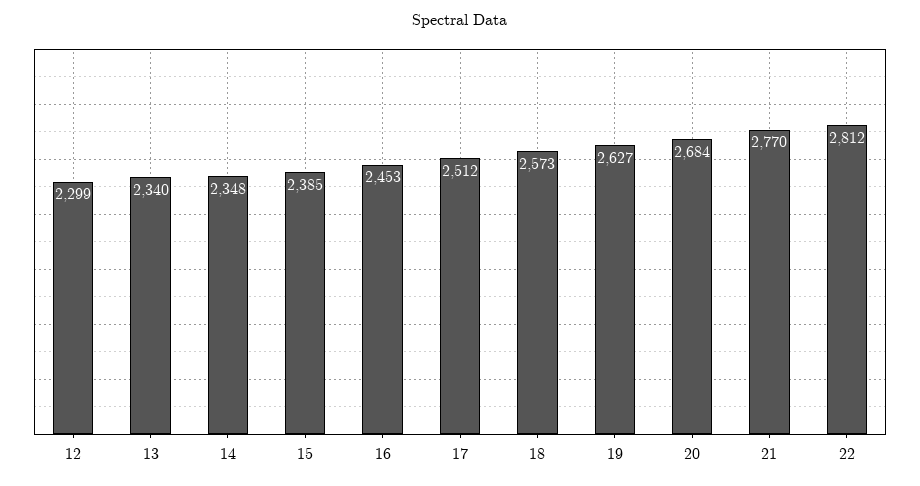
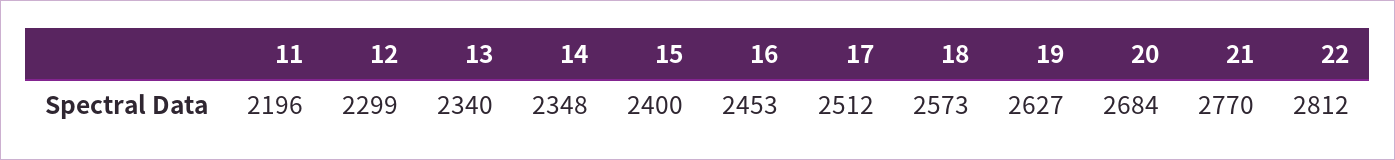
15: 2385 -> 2400
11: none -> 2196

